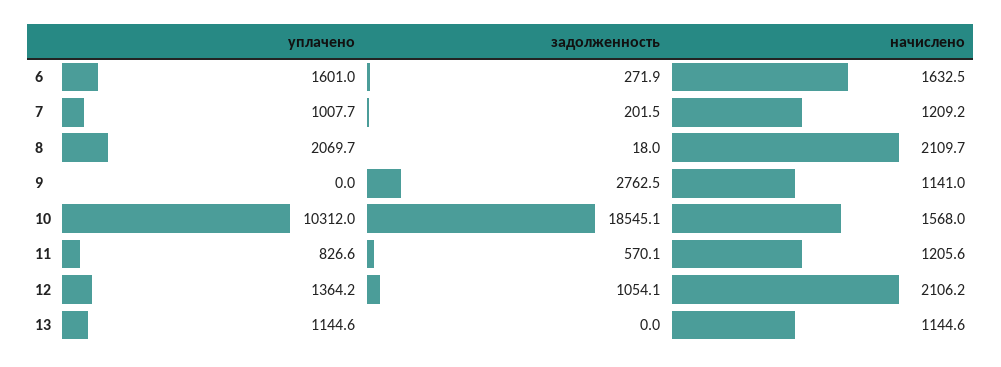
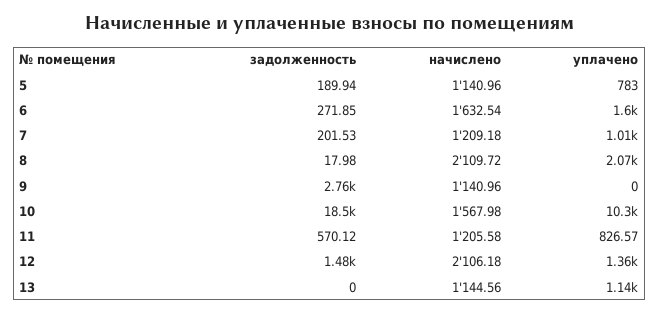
задолженность, 12: 1054.1 -> 1480
задолженность, 5: none -> 189.94
начислено, 5: none -> 1140.96
уплачено, 5: none -> 783

